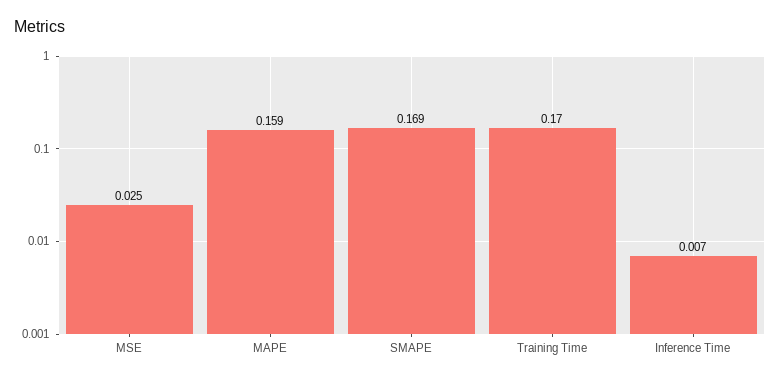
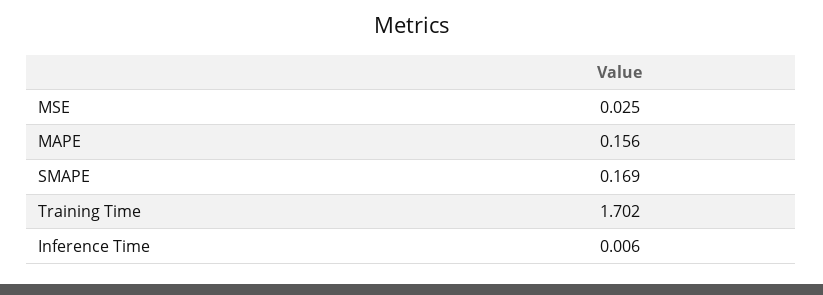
MAPE: 0.159 -> 0.156
Training Time: 0.17 -> 1.702
Inference Time: 0.007 -> 0.006

